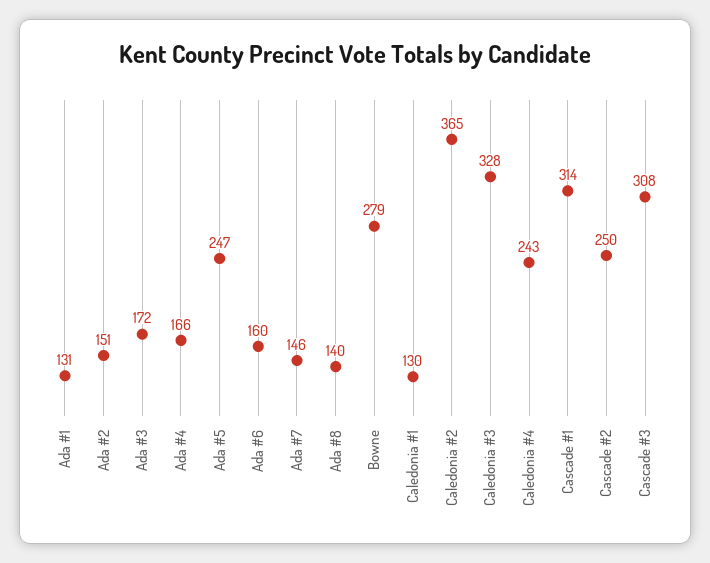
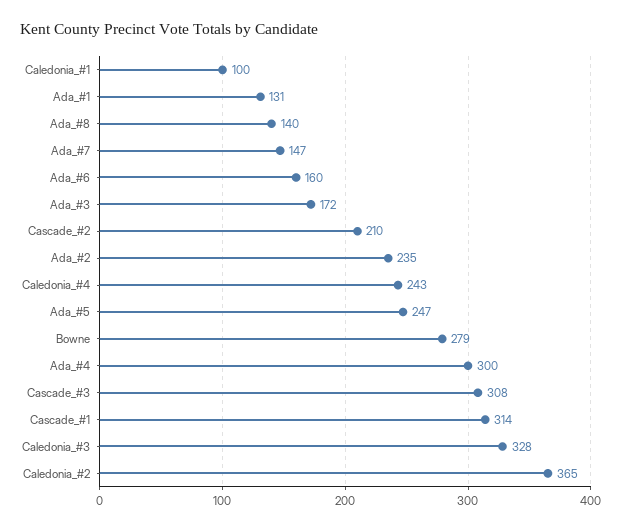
Ada #2: 151 -> 235
Ada #4: 166 -> 300
Ada #7: 146 -> 147
Caledonia #1: 130 -> 100
Cascade #2: 250 -> 210

